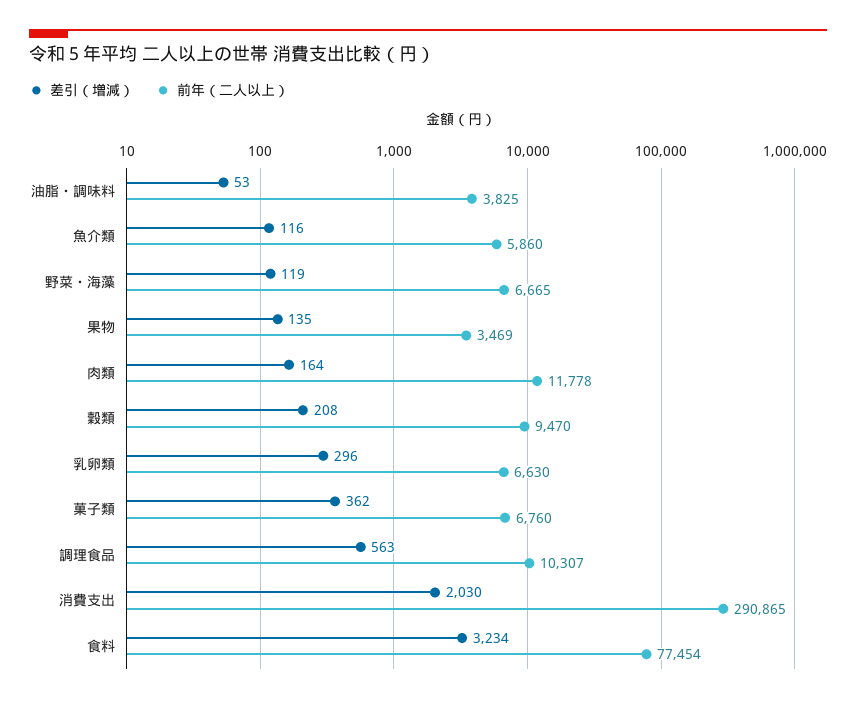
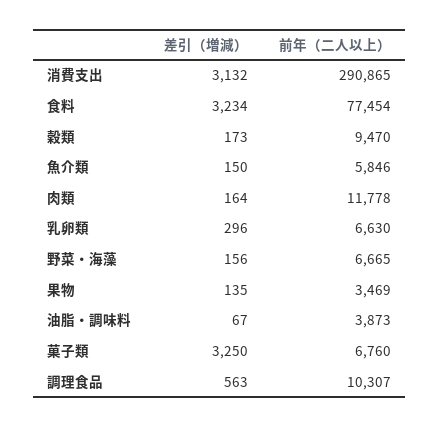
差引（増減）, 油脂・調味料: 53 -> 67
前年（二人以上）, 油脂・調味料: 3825 -> 3873
差引（増減）, 魚介類: 116 -> 150
前年（二人以上）, 魚介類: 5860 -> 5846
差引（増減）, 野菜・海藻: 119 -> 156
差引（増減）, 穀類: 208 -> 173
差引（増減）, 菓子類: 362 -> 3250
差引（増減）, 消費支出: 2030 -> 3132

